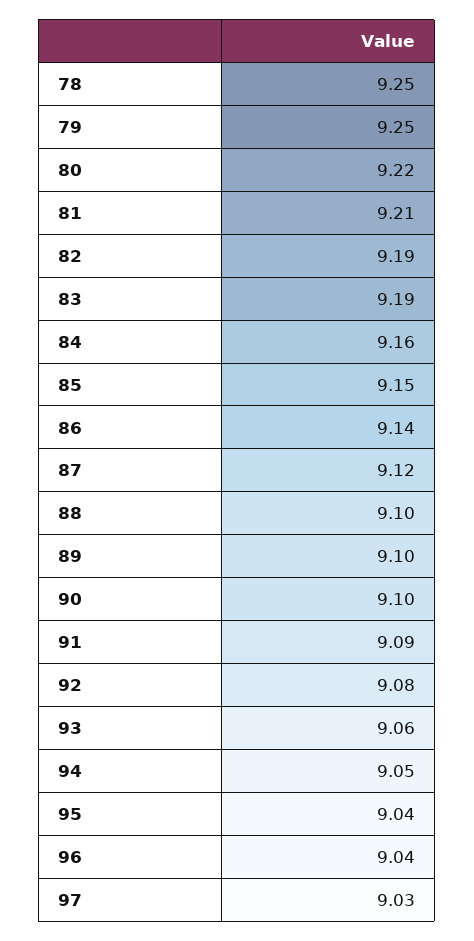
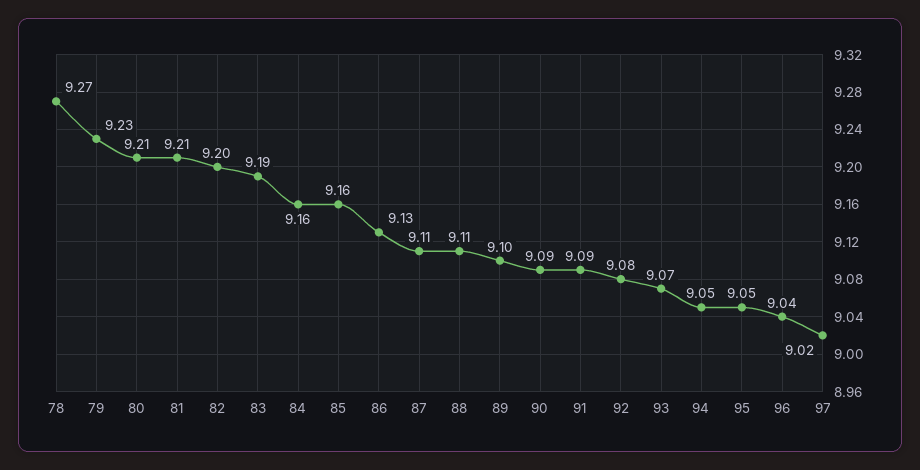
78: 9.25 -> 9.27
79: 9.25 -> 9.23
80: 9.22 -> 9.21
82: 9.19 -> 9.2
85: 9.15 -> 9.16
86: 9.14 -> 9.13
87: 9.12 -> 9.11
88: 9.1 -> 9.11
90: 9.1 -> 9.09
93: 9.06 -> 9.07
95: 9.04 -> 9.05
97: 9.03 -> 9.02

